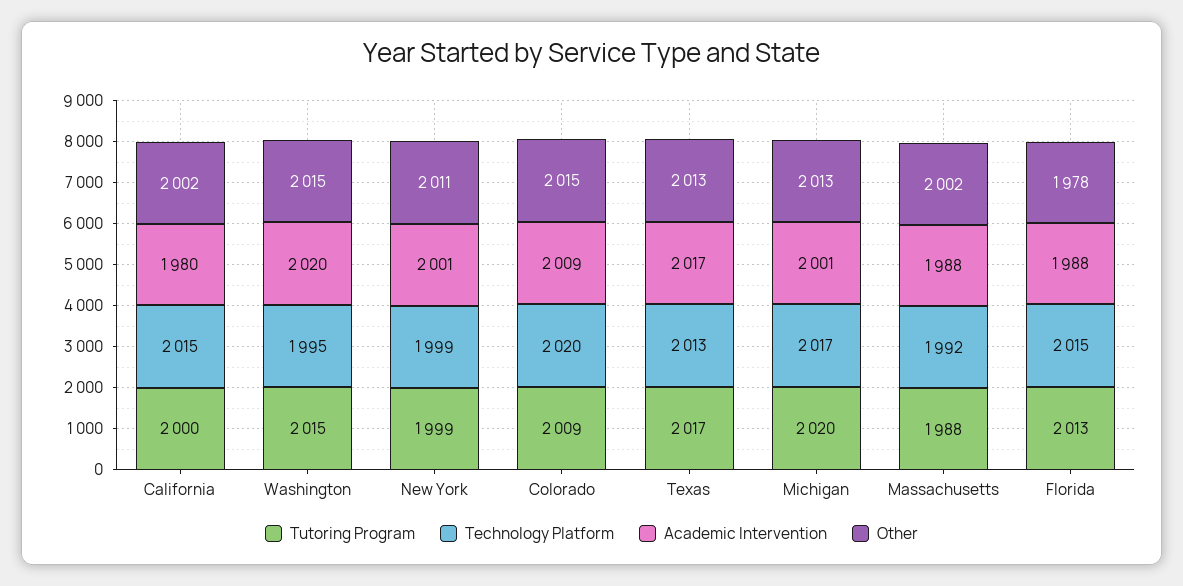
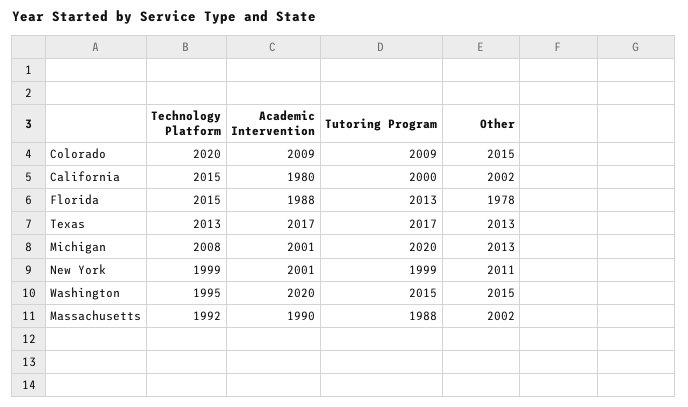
Technology Platform, Michigan: 2017 -> 2008
Academic Intervention, Massachusetts: 1988 -> 1990

